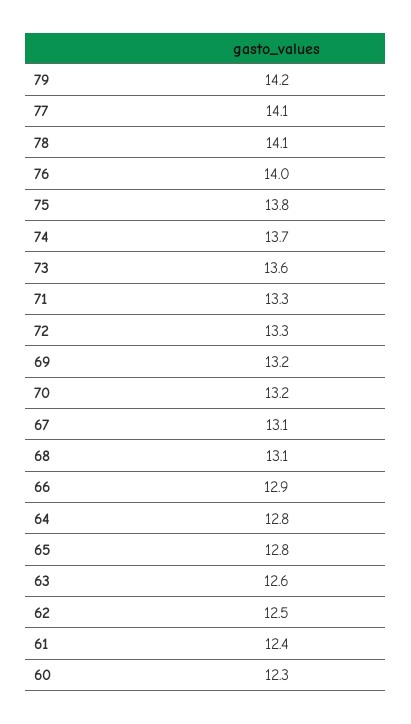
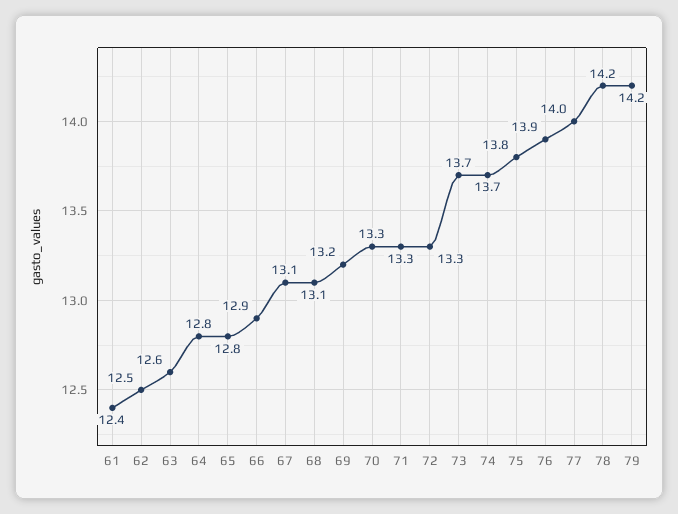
77: 14.1 -> 14
78: 14.1 -> 14.2
76: 14 -> 13.9
73: 13.6 -> 13.7
70: 13.2 -> 13.3
60: 12.3 -> none

